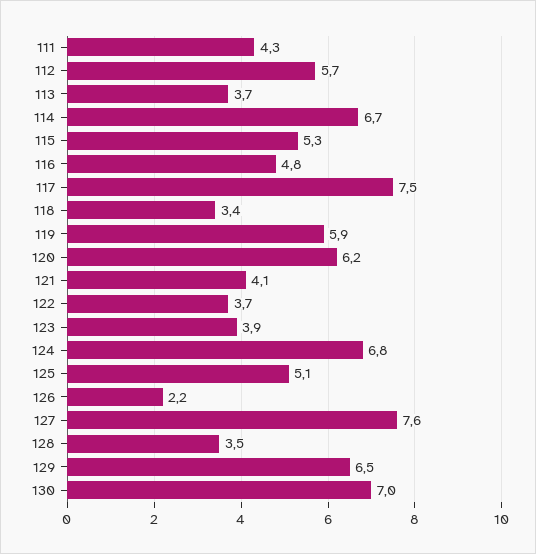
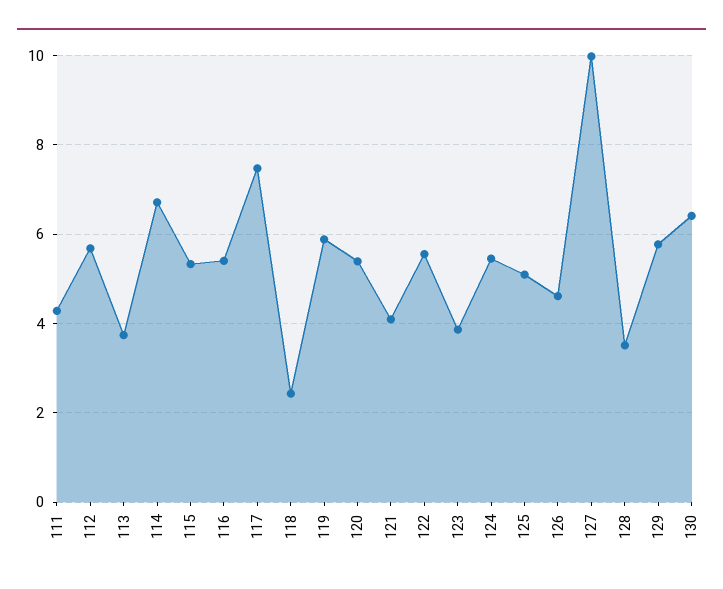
116: 4.8 -> 5.4
118: 3.4 -> 2.4
120: 6.2 -> 5.4
122: 3.7 -> 5.6
124: 6.8 -> 5.4
126: 2.2 -> 4.6
127: 7.6 -> 10
129: 6.5 -> 5.8
130: 7 -> 6.4

